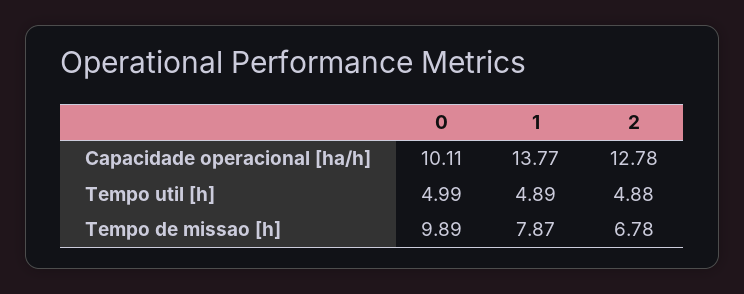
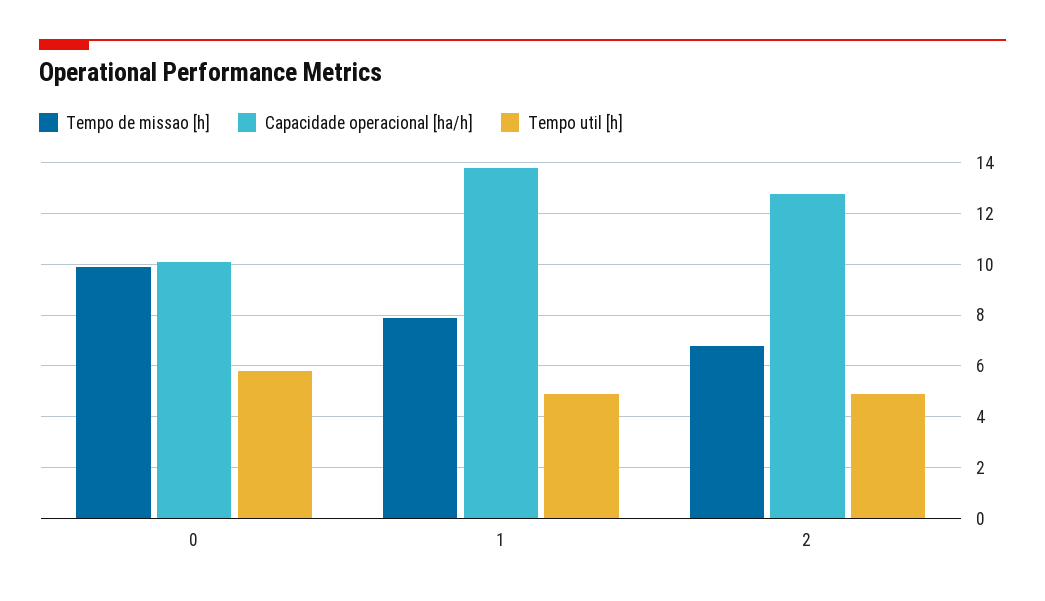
Tempo util [h], 0: 4.99 -> 5.75

